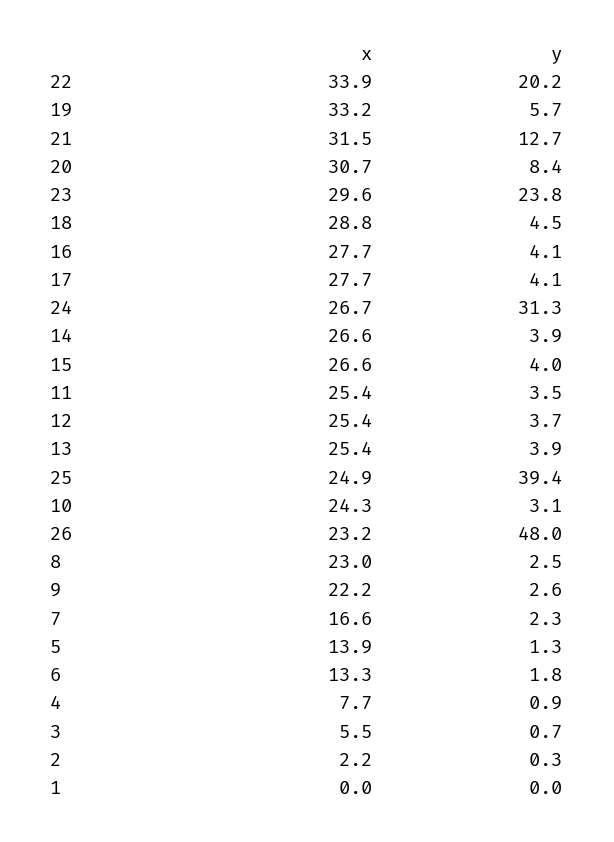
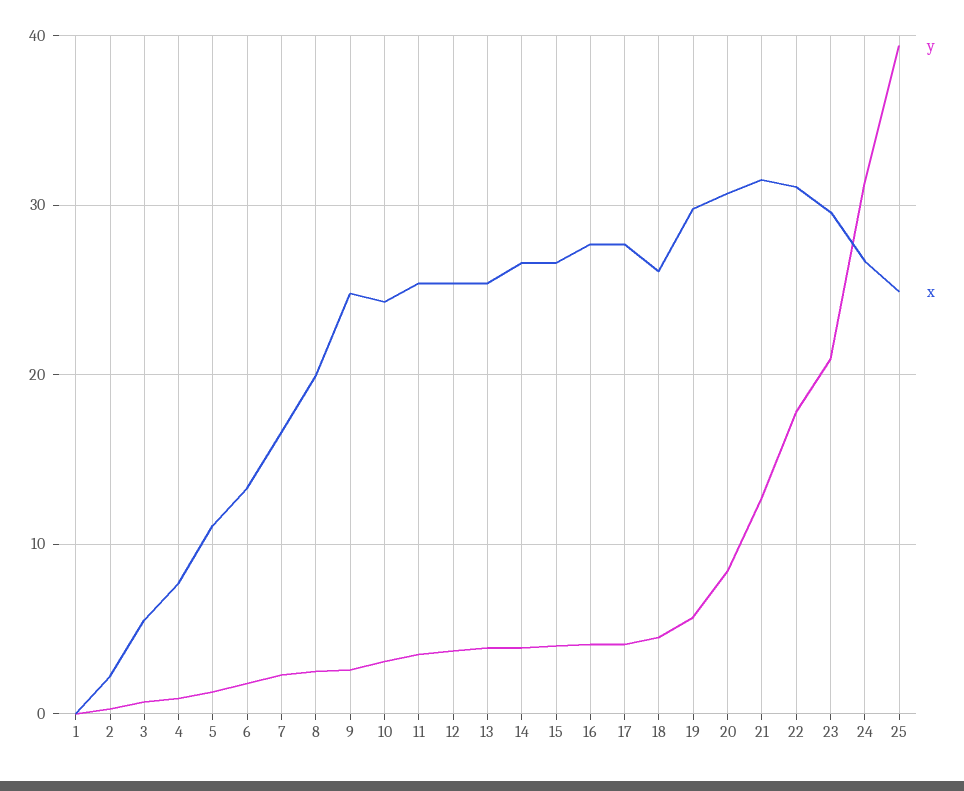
x, 22: 33.9 -> 31
y, 22: 20.2 -> 18
x, 19: 33.2 -> 30
y, 23: 23.8 -> 21
x, 18: 28.8 -> 26
x, 26: 23.2 -> none
y, 26: 48 -> none
x, 8: 23 -> 20
x, 9: 22.2 -> 25
x, 5: 13.9 -> 11

